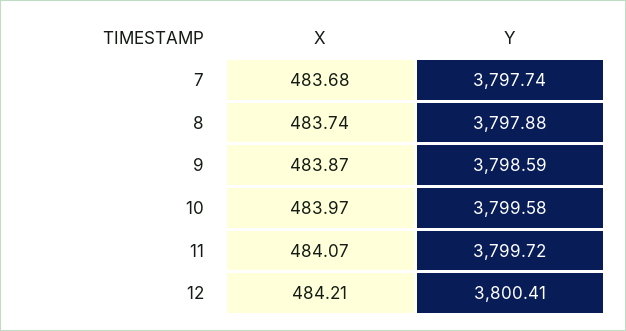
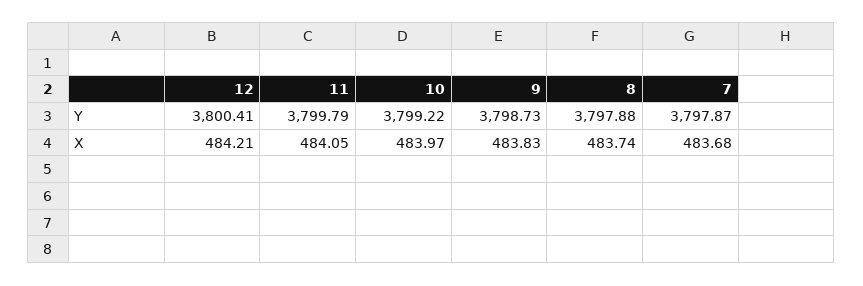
Y, 7: 3797.74 -> 3797.87
X, 9: 483.87 -> 483.83
Y, 9: 3798.59 -> 3798.73
Y, 10: 3799.58 -> 3799.22
X, 11: 484.07 -> 484.05
Y, 11: 3799.72 -> 3799.79

